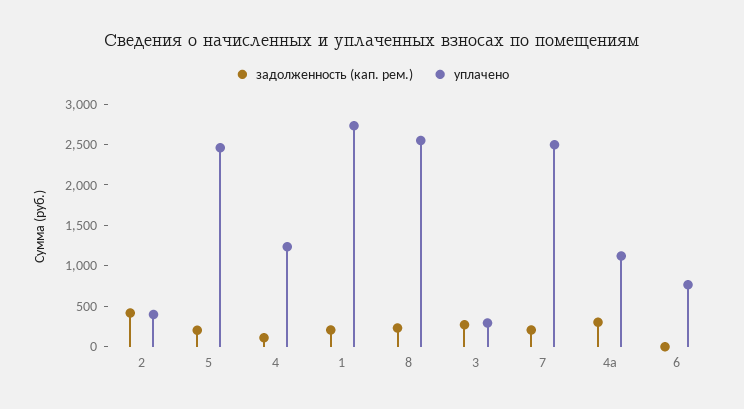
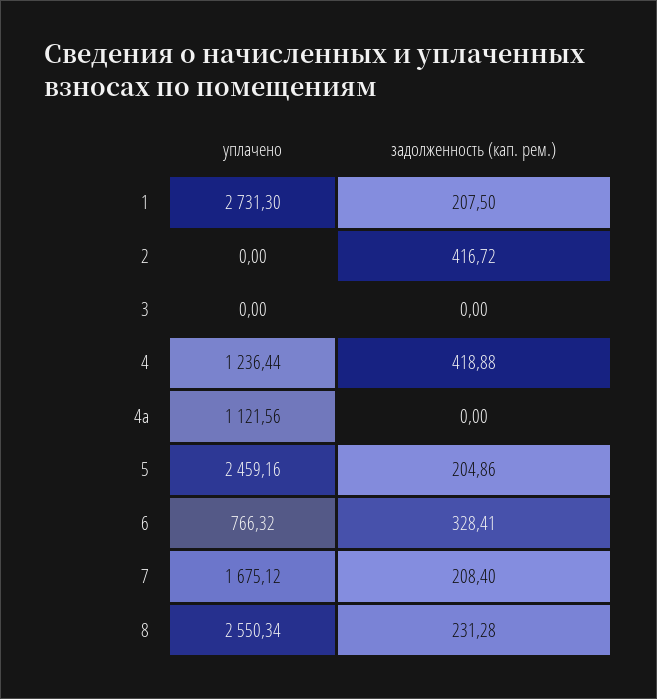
уплачено, 2: 400 -> 0
задолженность (кап. рем.), 4: 100 -> 418.88
задолженность (кап. рем.), 3: 300 -> 0
уплачено, 3: 300 -> 0
уплачено, 7: 2500 -> 1675.12
задолженность (кап. рем.), 4а: 300 -> 0
задолженность (кап. рем.), 6: 0 -> 328.41

